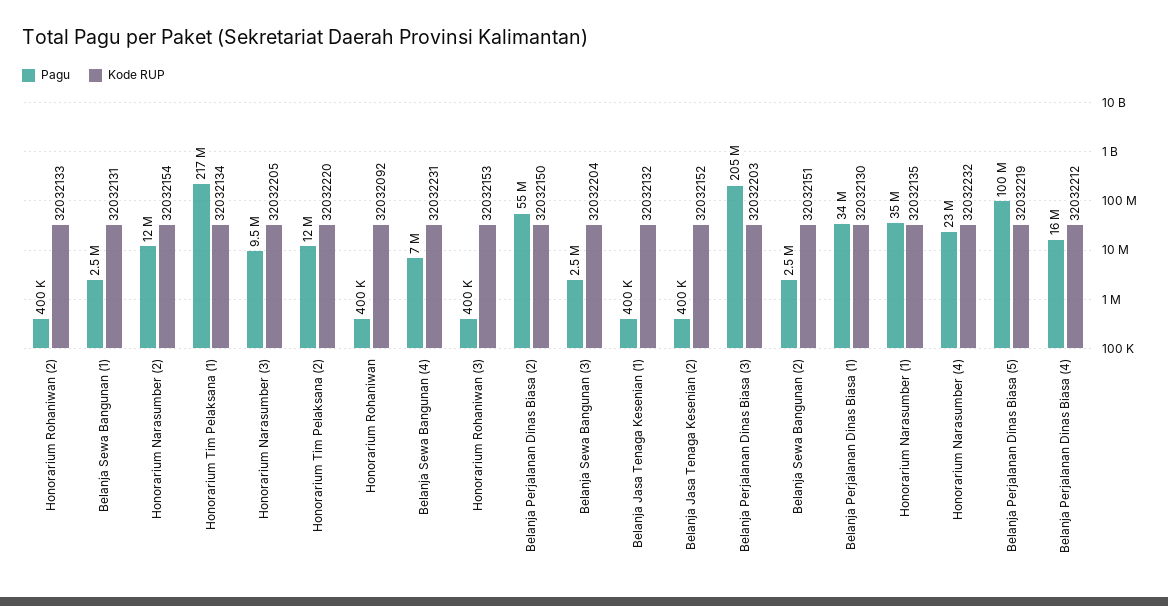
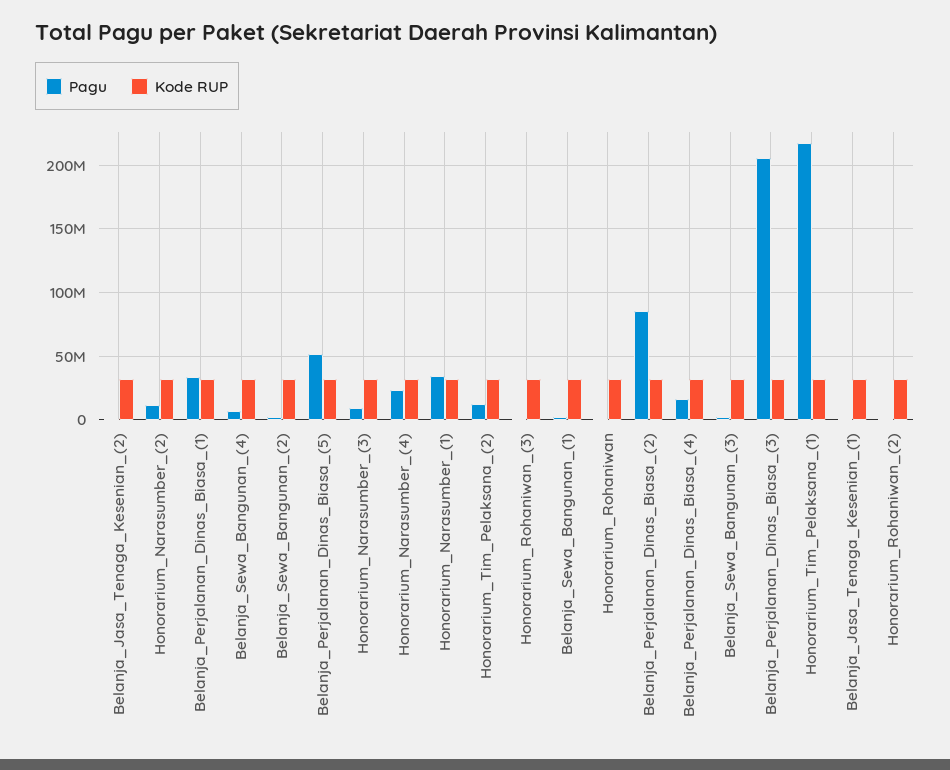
Pagu, Belanja Perjalanan Dinas Biasa (2): 55000000 -> 85000000
Pagu, Belanja Perjalanan Dinas Biasa (5): 100000000 -> 50000000

